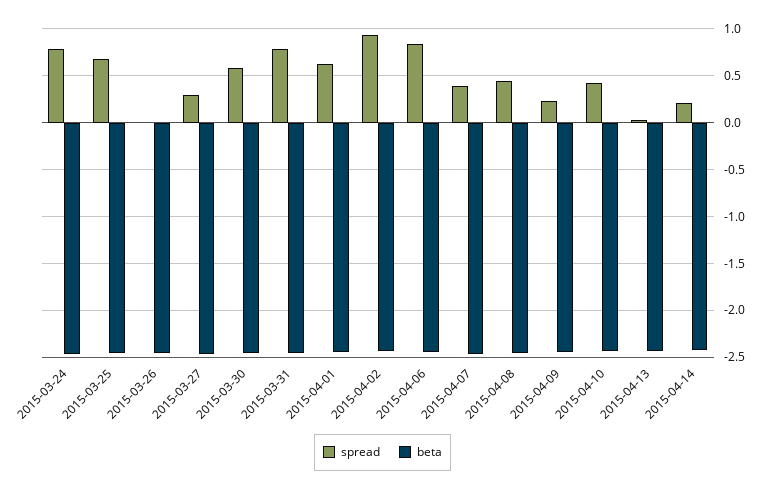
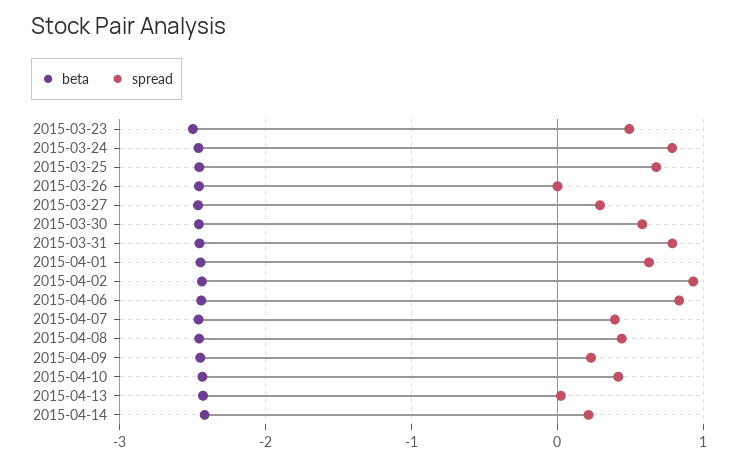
beta, 2015-03-23: none -> -2.5
spread, 2015-03-23: none -> 0.5

